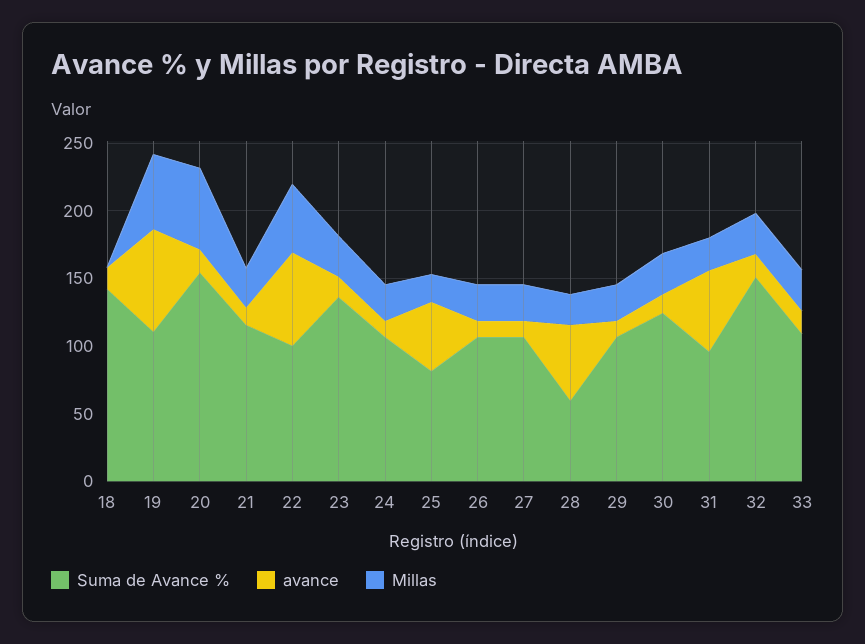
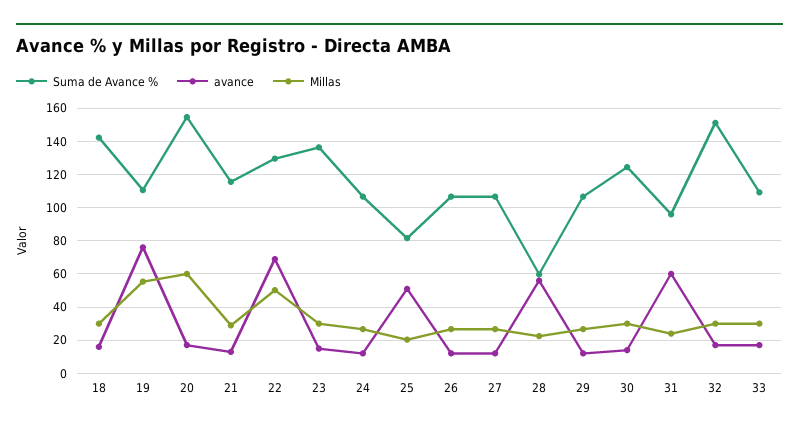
Millas, 18: 0 -> 30
Suma de Avance %, 22: 100 -> 130

